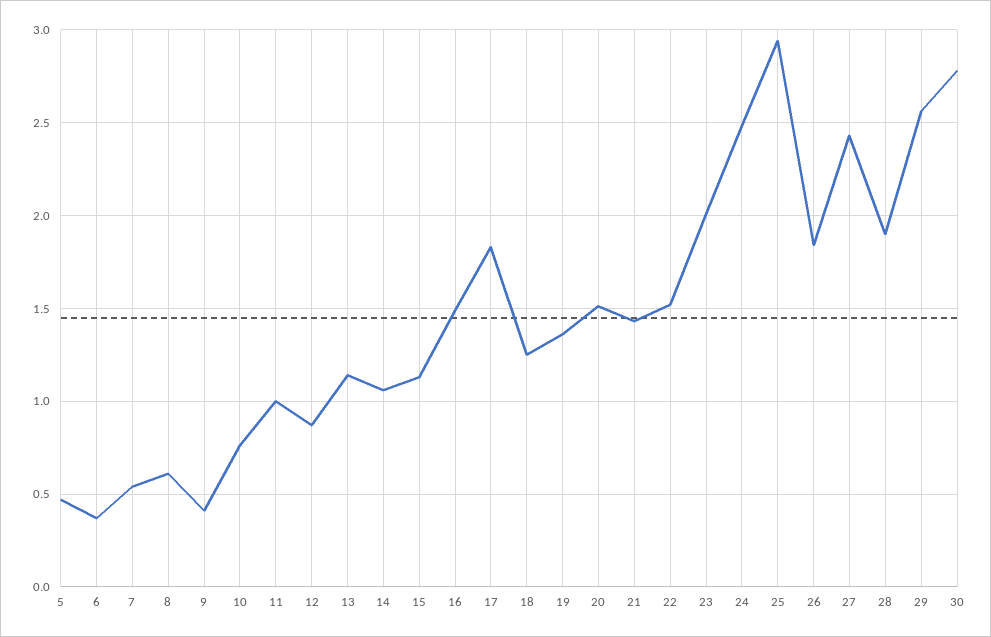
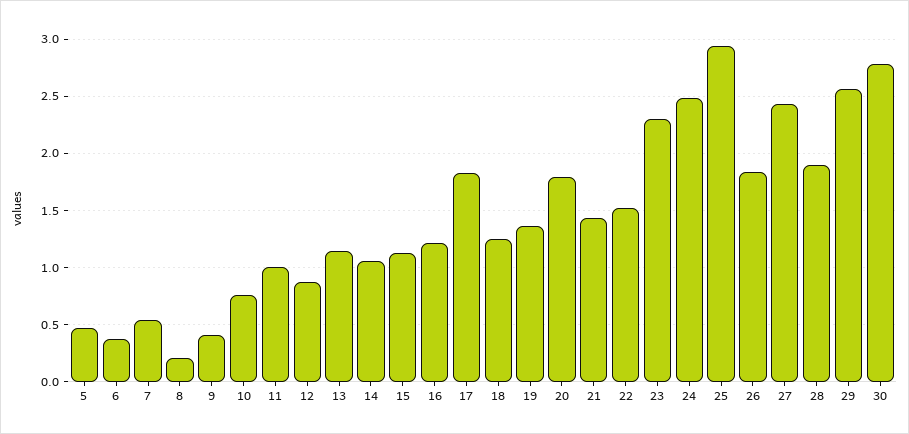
8: 0.6 -> 0.2
16: 1.5 -> 1.2
20: 1.5 -> 1.8
23: 2 -> 2.3

